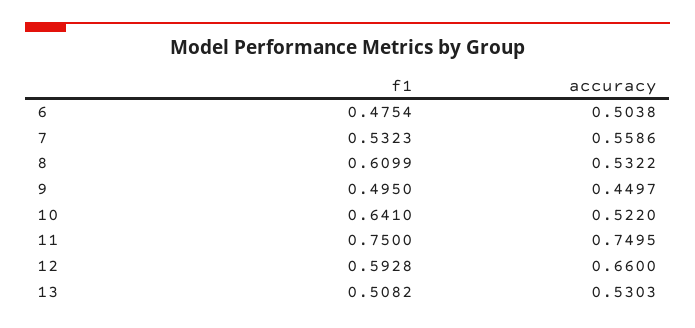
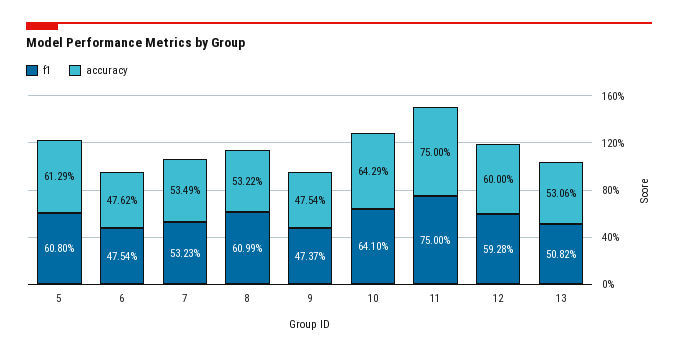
accuracy, 6: 0.5038 -> 0.4762
accuracy, 7: 0.5586 -> 0.5349
f1, 9: 0.495 -> 0.4737
accuracy, 9: 0.4497 -> 0.4754
accuracy, 10: 0.522 -> 0.6429
accuracy, 11: 0.7495 -> 0.75
accuracy, 12: 0.66 -> 0.6
accuracy, 13: 0.5303 -> 0.5306
f1, 5: none -> 0.608
accuracy, 5: none -> 0.6129

